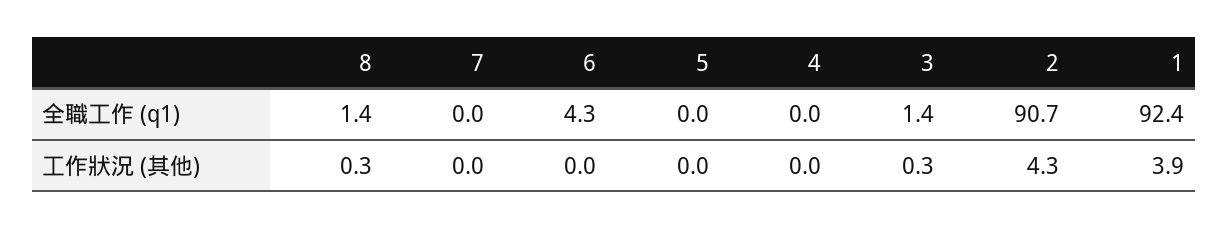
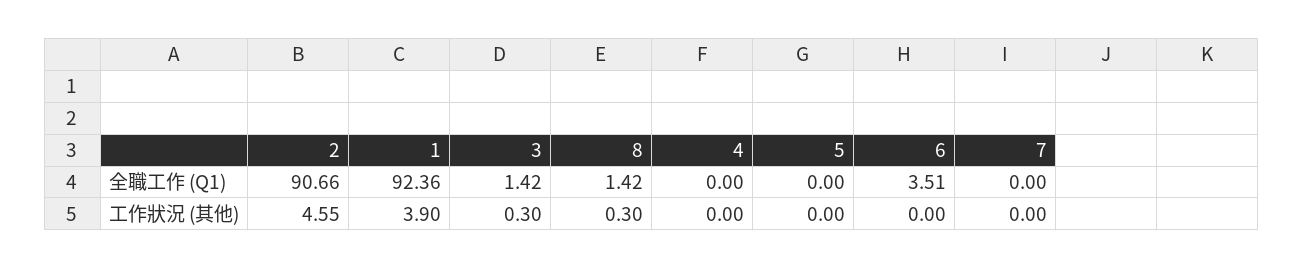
6, 全職工作 (q1): 4.3 -> 3.51
2, 工作狀況 (其他): 4.3 -> 4.55

